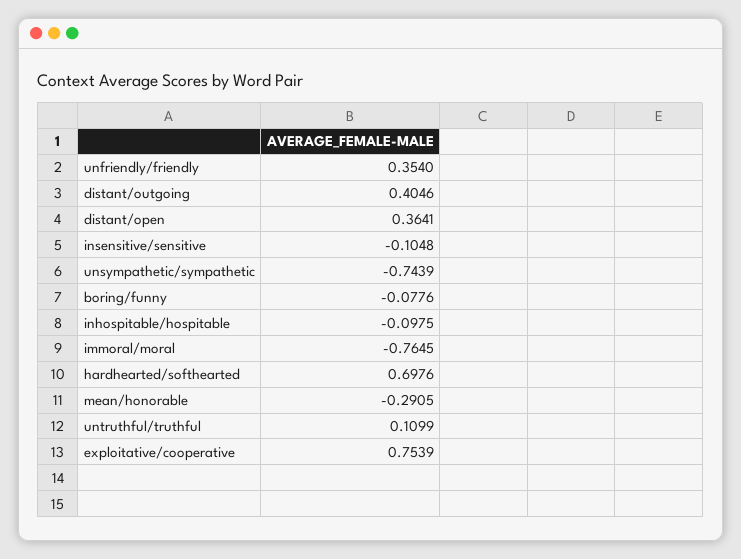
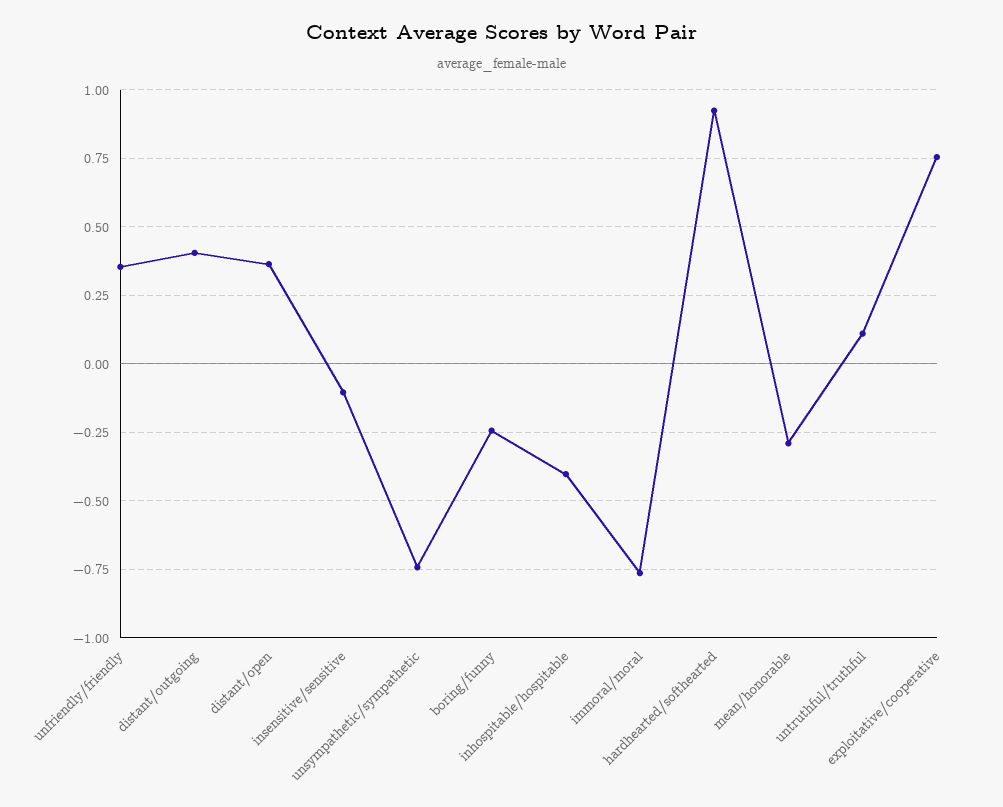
boring/funny: -0.0776 -> -0.25
inhospitable/hospitable: -0.0975 -> -0.4
hardhearted/softhearted: 0.6976 -> 0.925

